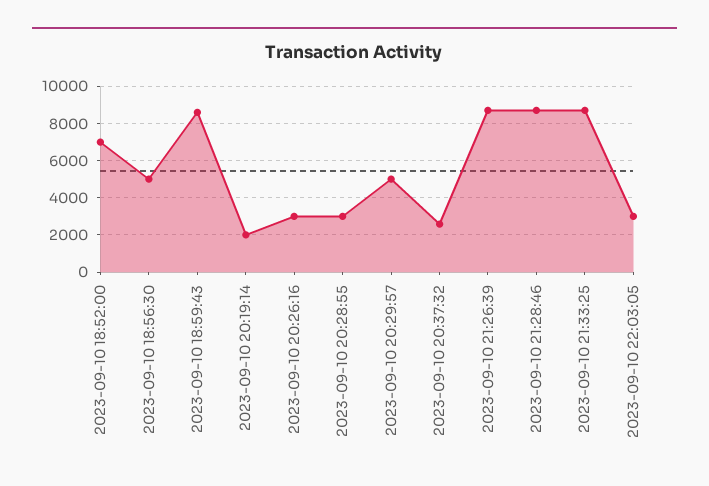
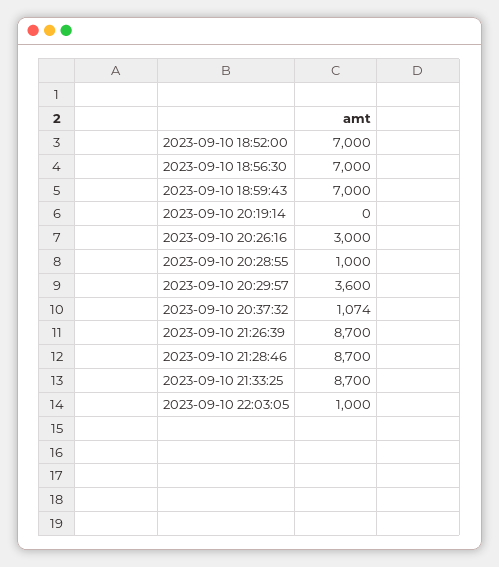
2023-09-10 18:56:30: 5000 -> 7000
2023-09-10 18:59:43: 8500 -> 7000
2023-09-10 20:19:14: 2000 -> 0
2023-09-10 20:28:55: 3000 -> 1000
2023-09-10 20:29:57: 5000 -> 3600
2023-09-10 20:37:32: 2500 -> 1074
2023-09-10 22:03:05: 3000 -> 1000

